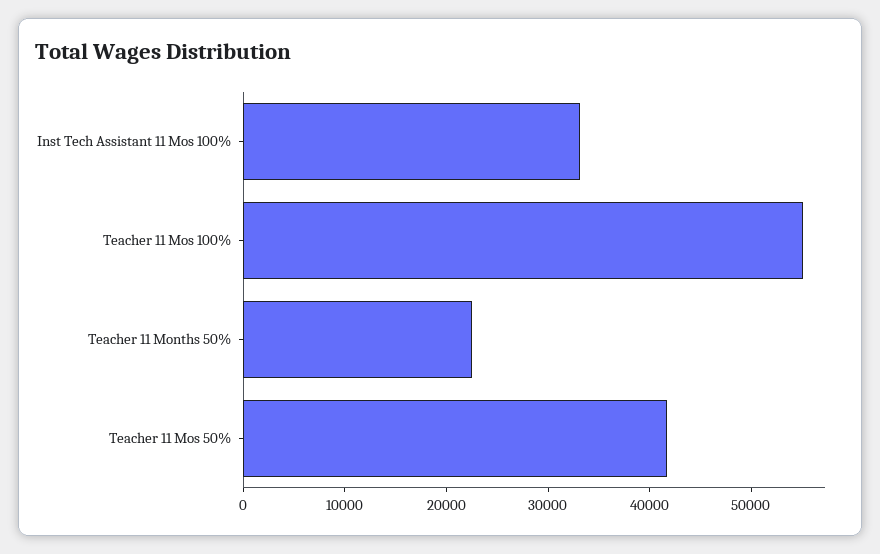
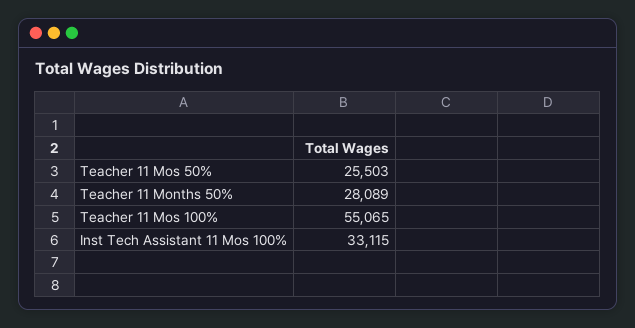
Teacher 11 Months 50%: 22000 -> 28089
Teacher 11 Mos 50%: 42000 -> 25503

